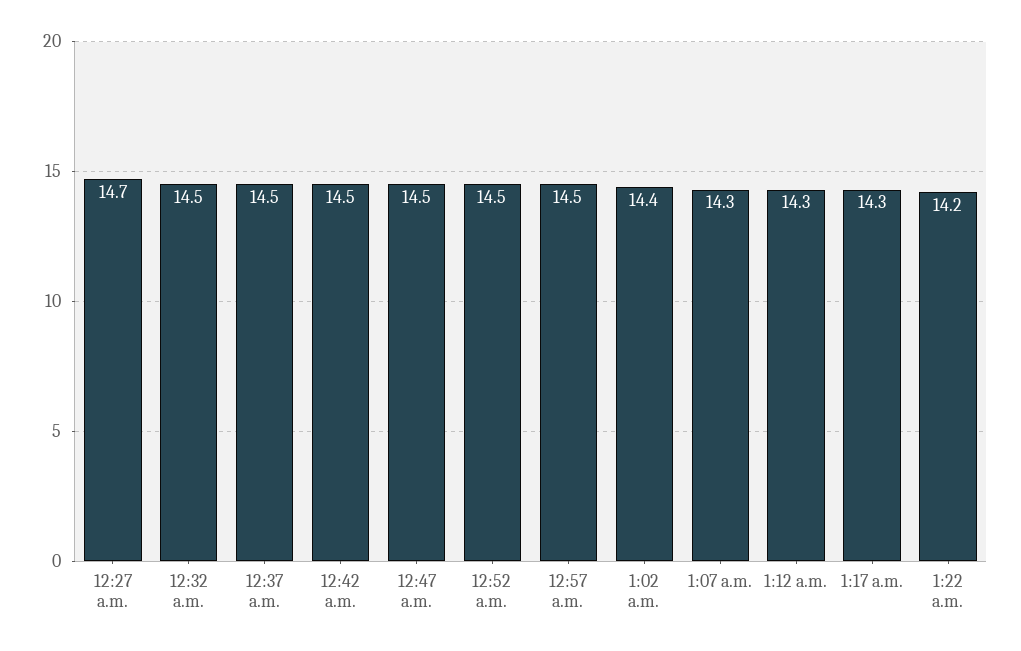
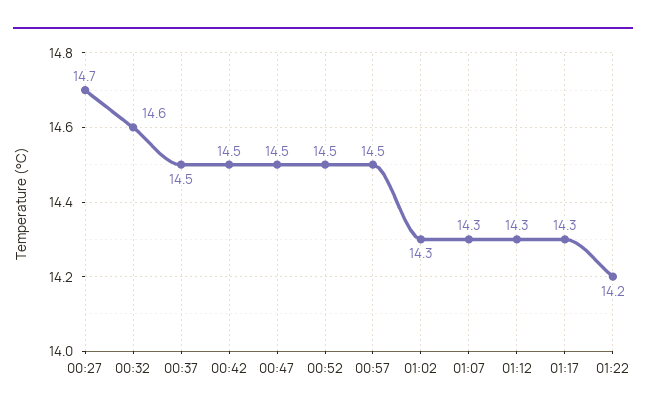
12:32 a.m.: 14.5 -> 14.6
1:02 a.m.: 14.4 -> 14.3

